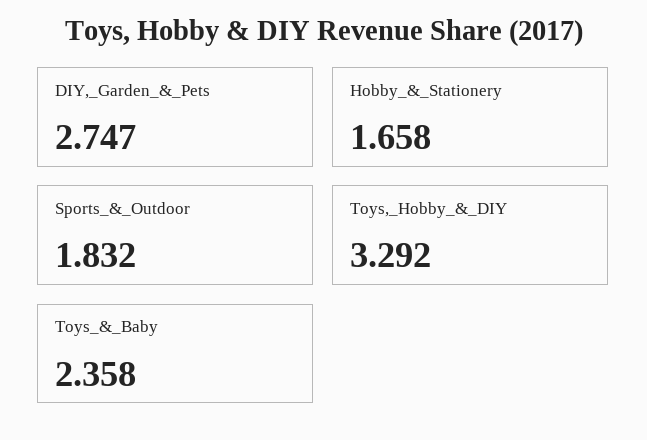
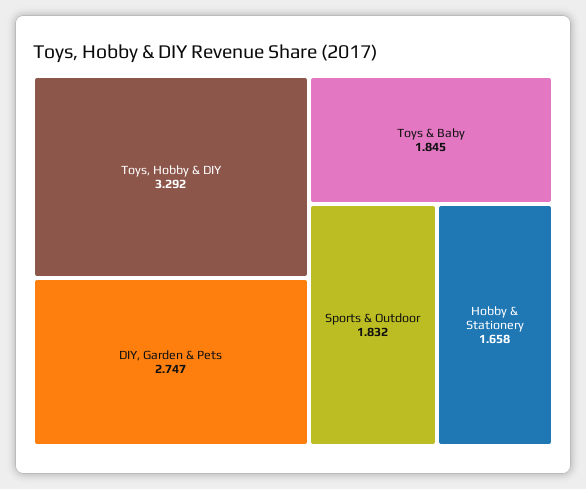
Toys_&_Baby: 2.358 -> 1.845

